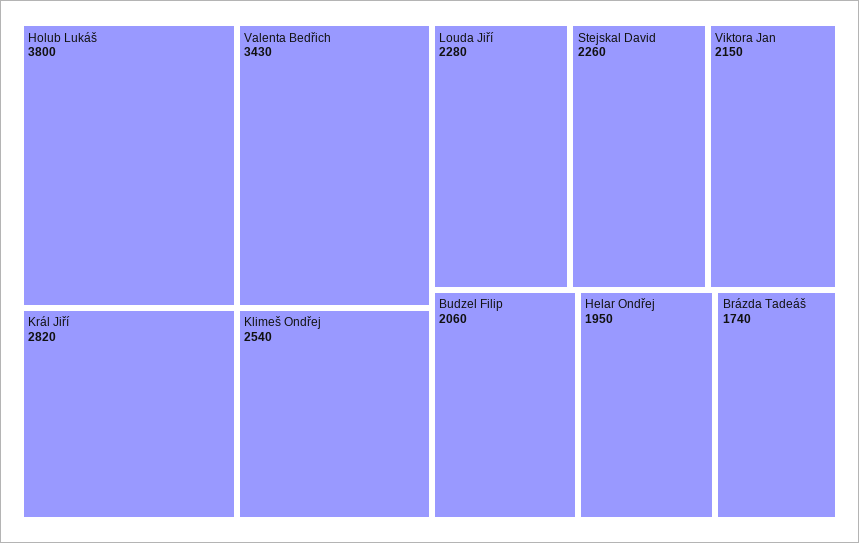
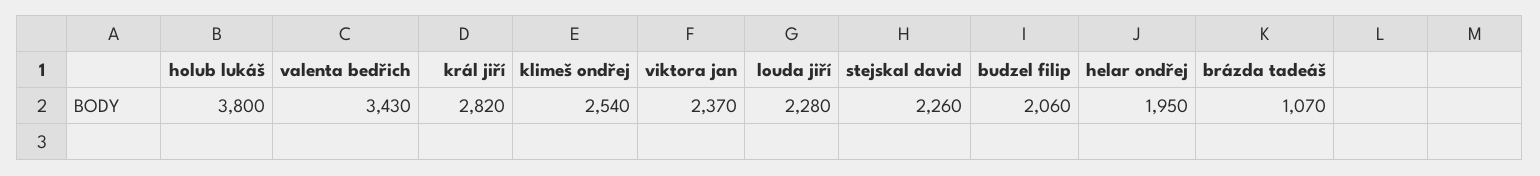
Viktora Jan: 2150 -> 2370
Brázda Tadeáš: 1740 -> 1070

